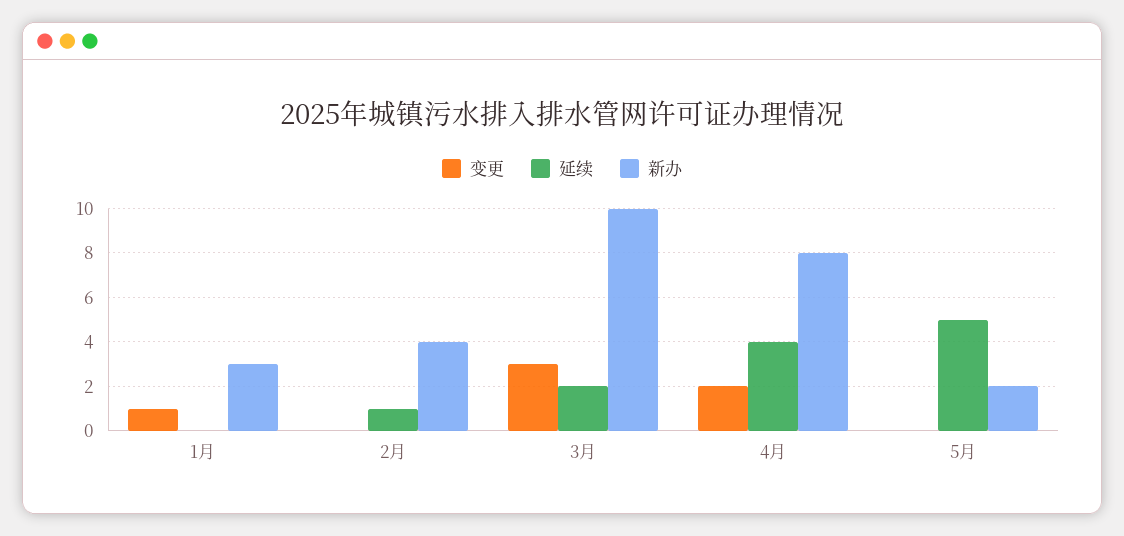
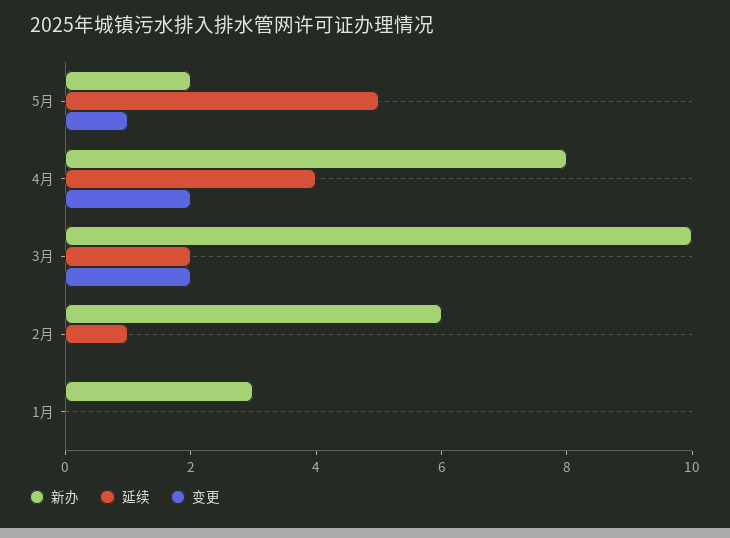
变更, 1月: 1 -> 0
新办, 2月: 4 -> 6
变更, 3月: 3 -> 2
变更, 5月: 0 -> 1

